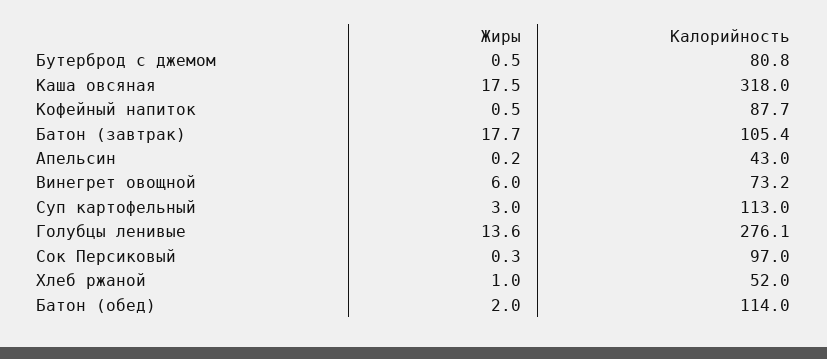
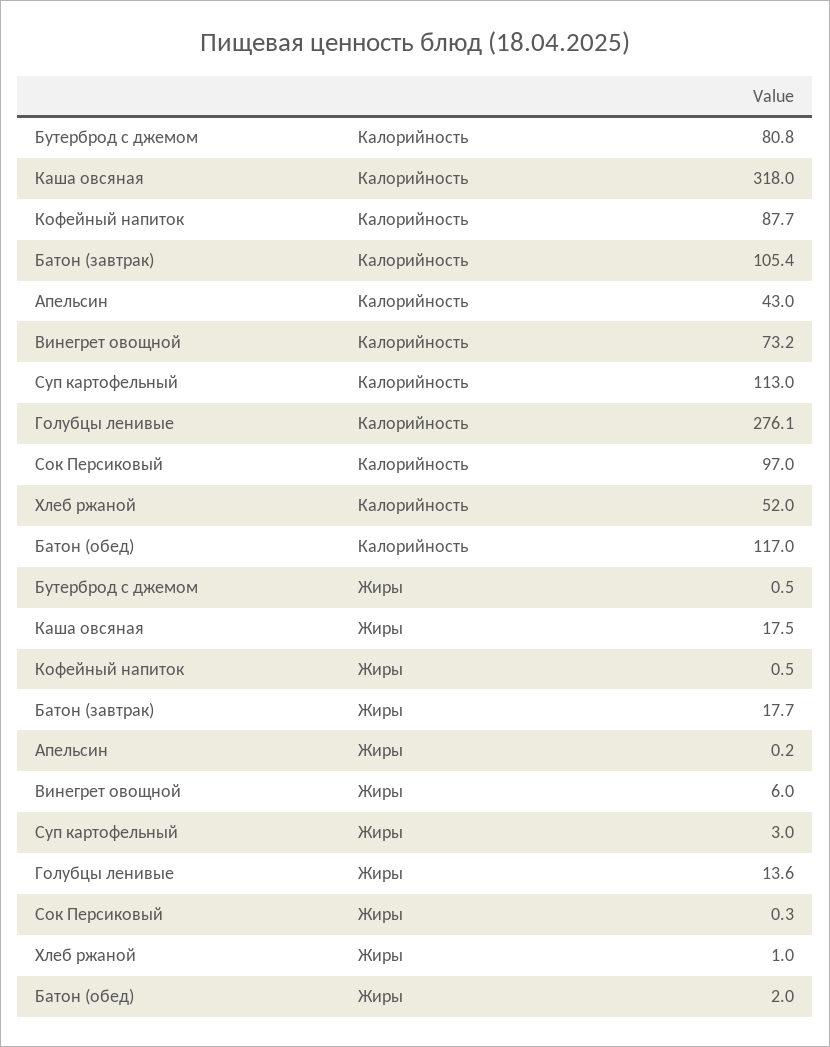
Калорийность, Батон (обед): 114 -> 117

